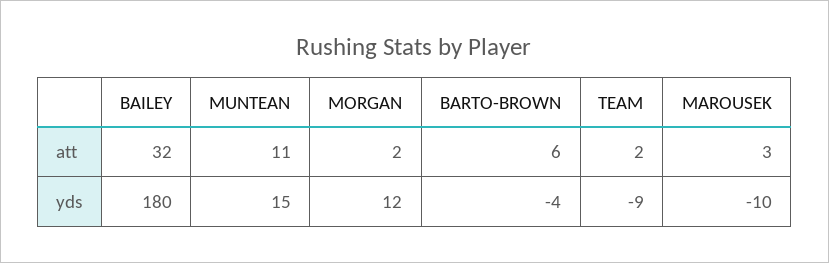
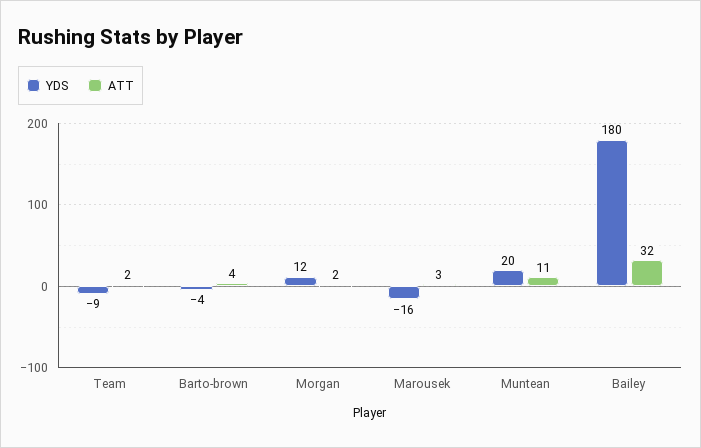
att, BARTO-BROWN: 6 -> 4
yds, MUNTEAN: 15 -> 20
yds, MAROUSEK: -10 -> -16

